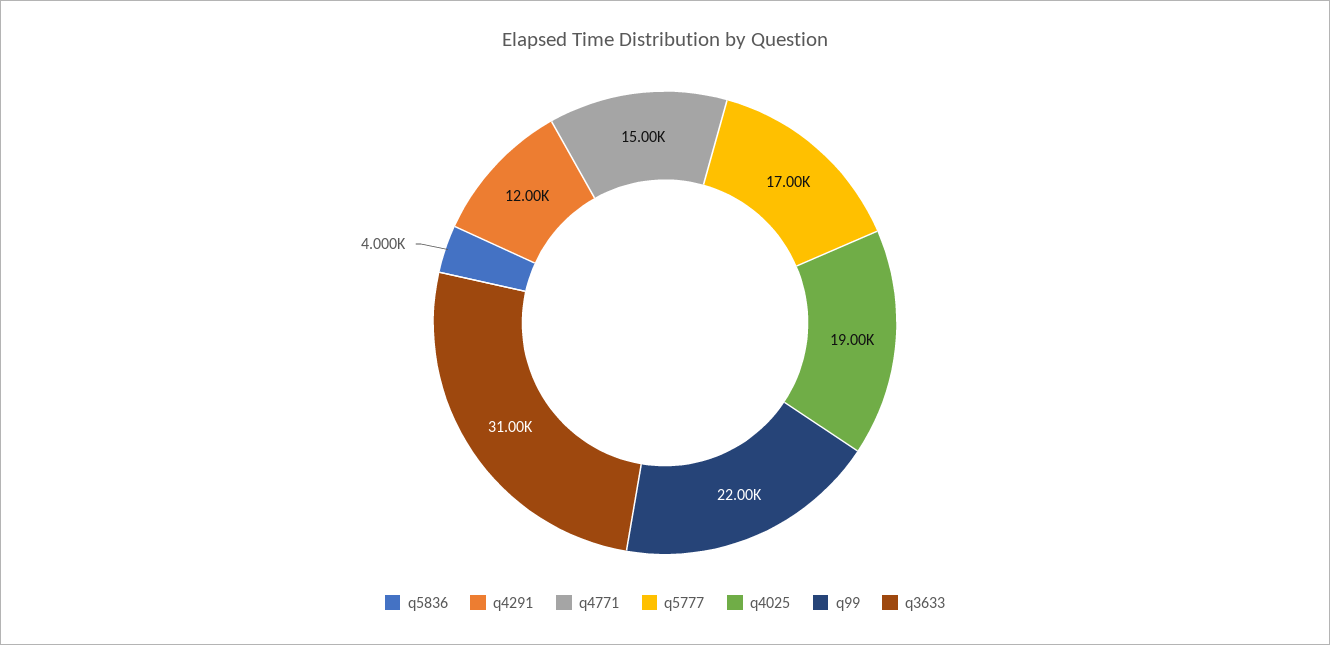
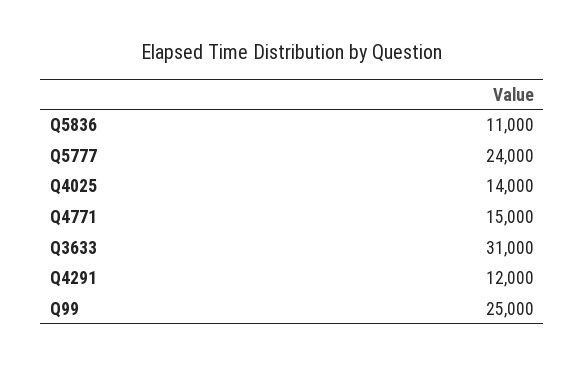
q5836: 4000 -> 11000
q5777: 17000 -> 24000
q4025: 19000 -> 14000
q99: 22000 -> 25000

